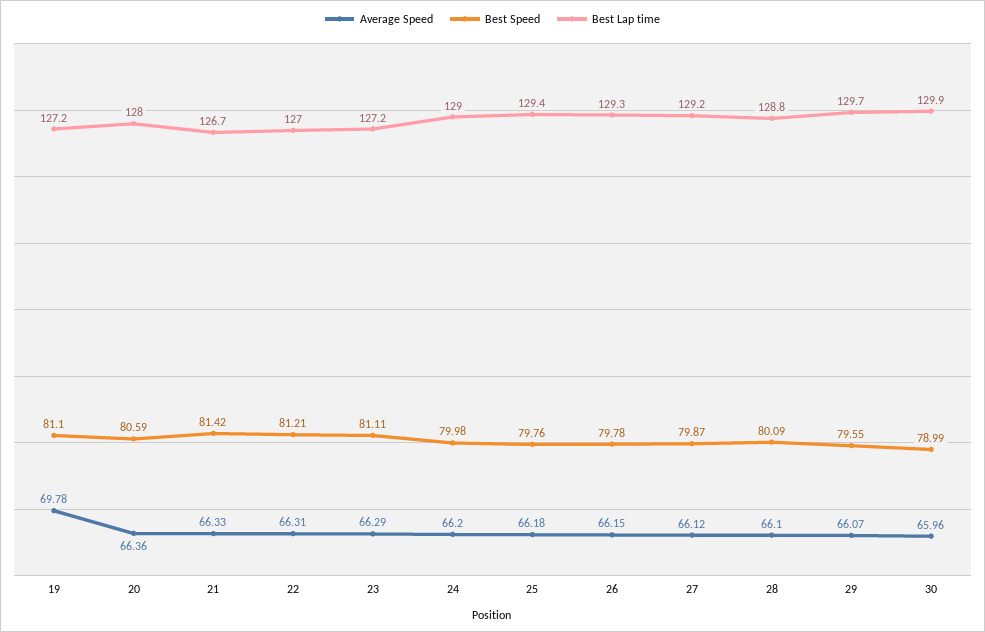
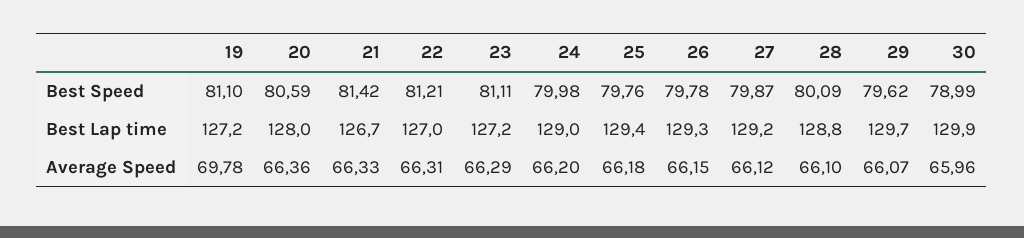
Best Speed, 29: 79.55 -> 79.62

